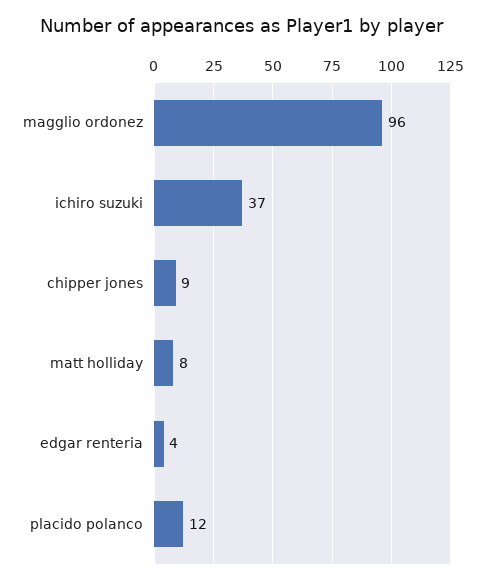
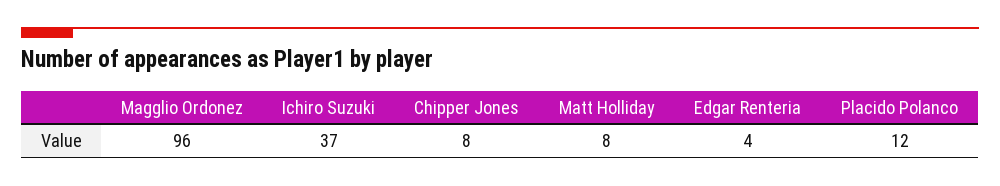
chipper jones: 9 -> 8

